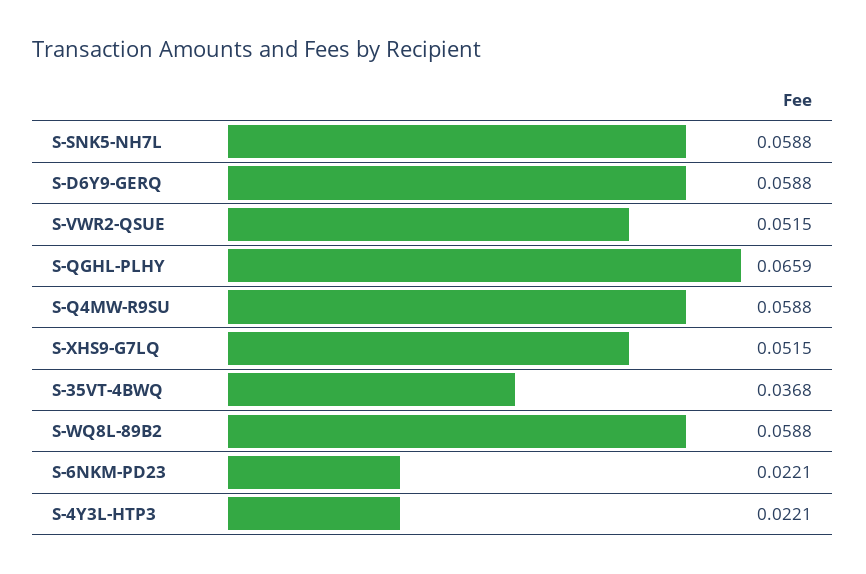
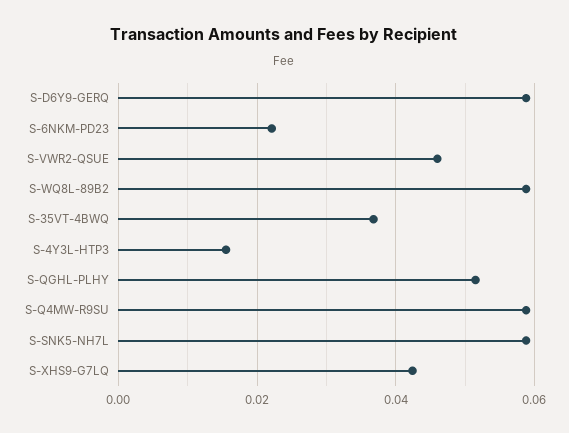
S-VWR2-QSUE: 0.0515 -> 0.046
S-QGHL-PLHY: 0.0659 -> 0.052
S-XHS9-G7LQ: 0.0515 -> 0.042
S-4Y3L-HTP3: 0.0221 -> 0.016

